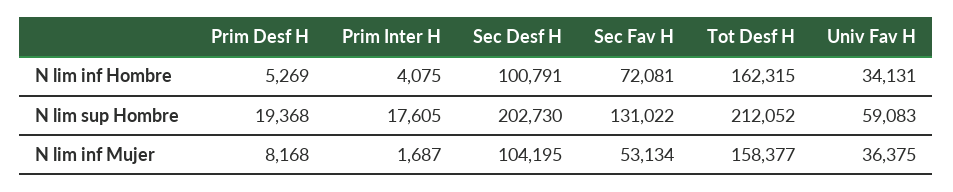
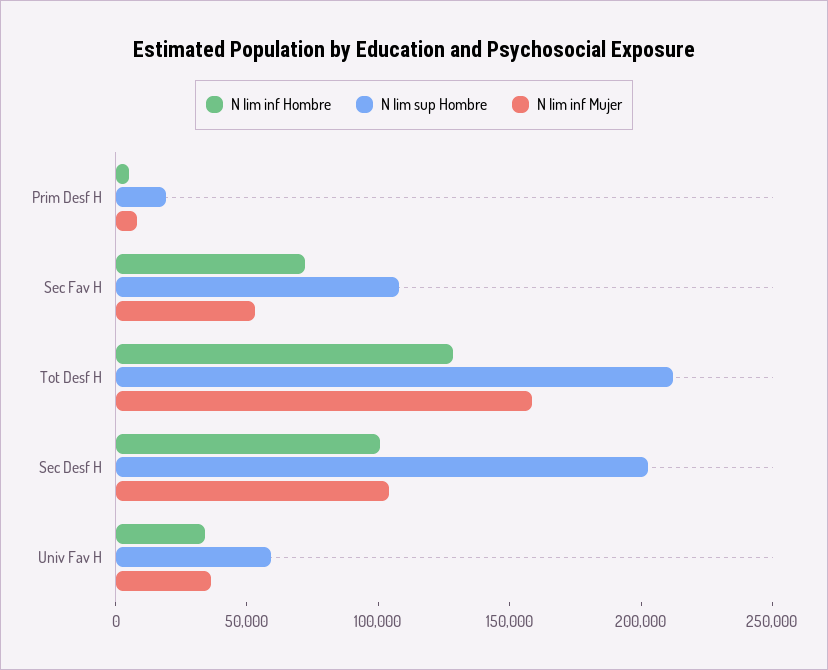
N lim inf Hombre, Prim Inter H: 4075 -> none
N lim inf Hombre, Tot Desf H: 162315 -> 130000
N lim sup Hombre, Prim Inter H: 17605 -> none
N lim sup Hombre, Sec Fav H: 131022 -> 110000
N lim inf Mujer, Prim Inter H: 1687 -> none

